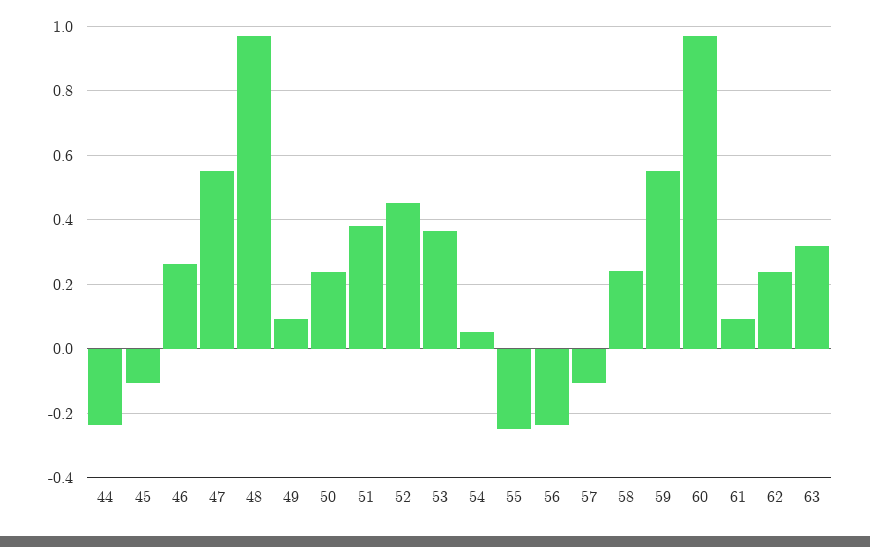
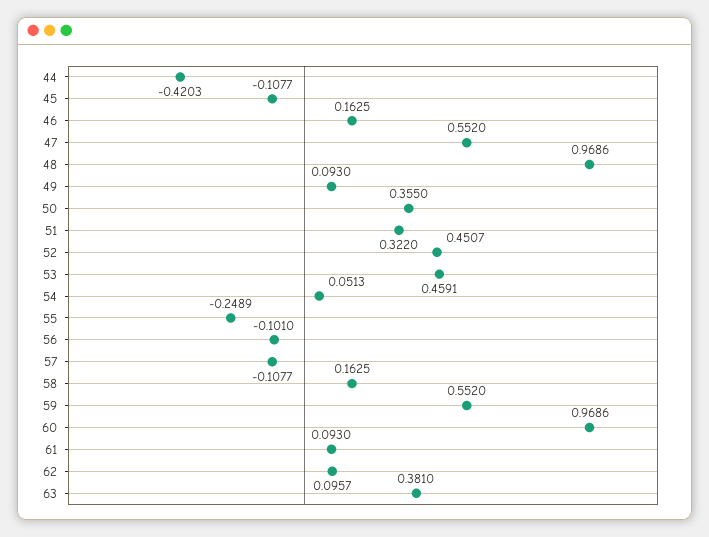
44: -0.24 -> -0.4203
46: 0.26 -> 0.1625
50: 0.24 -> 0.355
51: 0.38 -> 0.322
53: 0.36 -> 0.4591
56: -0.24 -> -0.101
58: 0.24 -> 0.1625
62: 0.24 -> 0.0957
63: 0.32 -> 0.381

